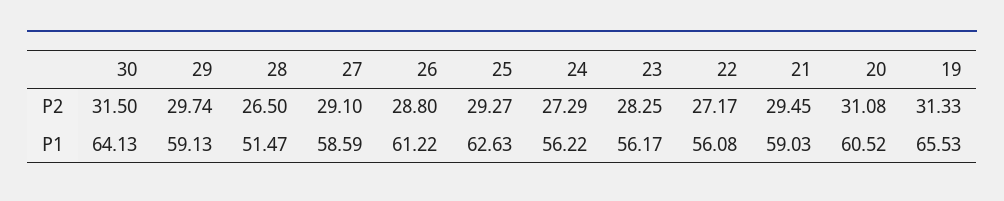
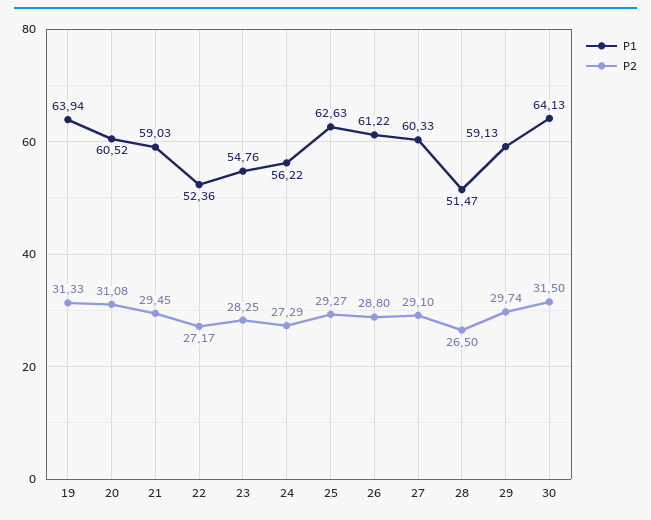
P1, 27: 58.59 -> 60.33
P1, 23: 56.17 -> 54.76
P1, 22: 56.08 -> 52.36
P1, 19: 65.53 -> 63.94

